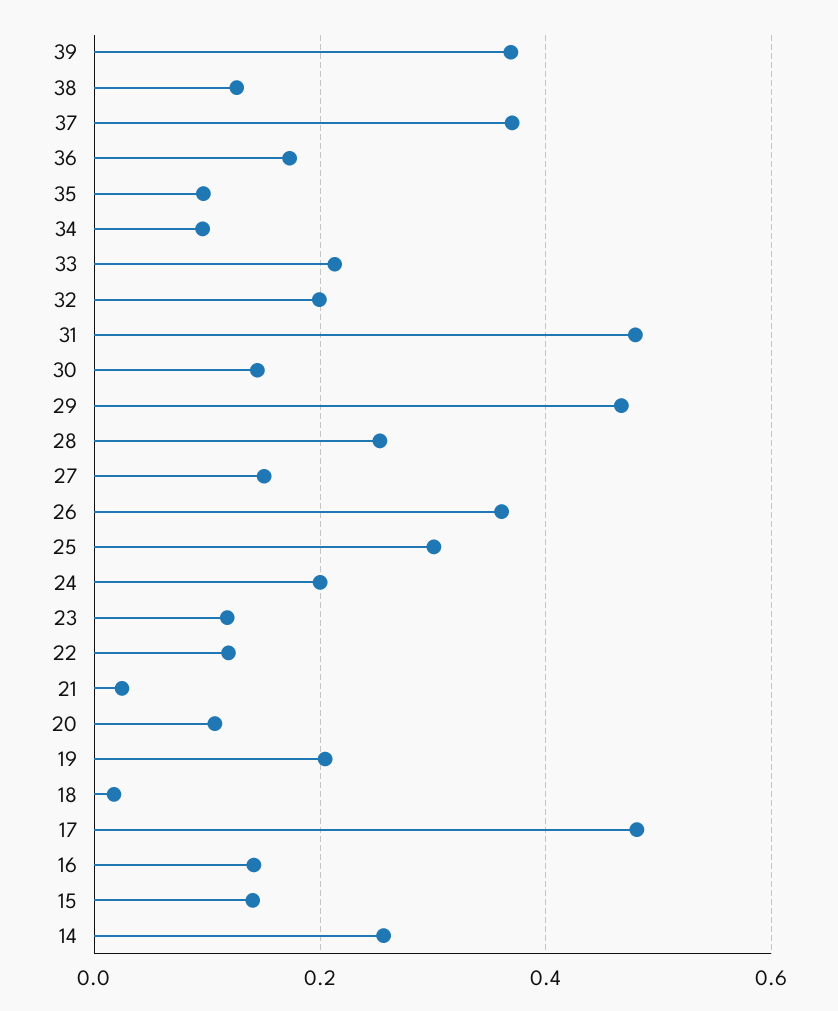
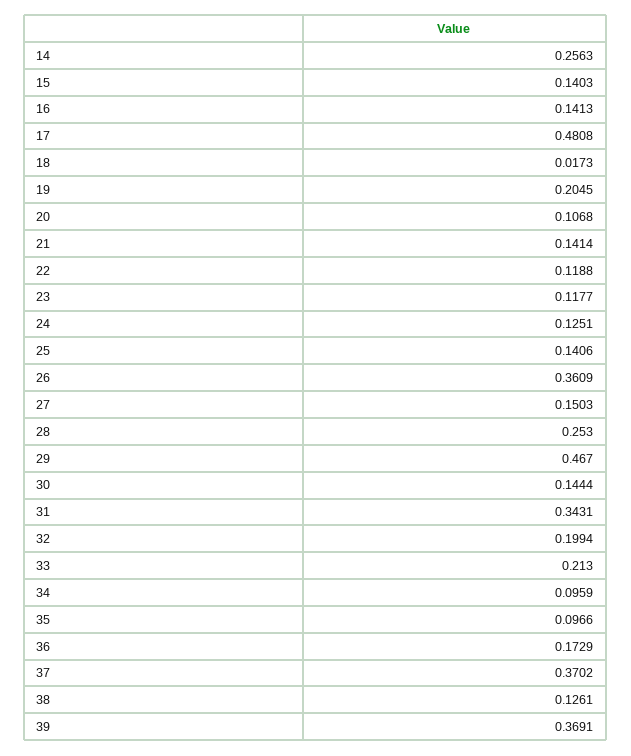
31: 0.48 -> 0.3431
25: 0.3 -> 0.1406
24: 0.2 -> 0.1251
21: 0.02 -> 0.1414

